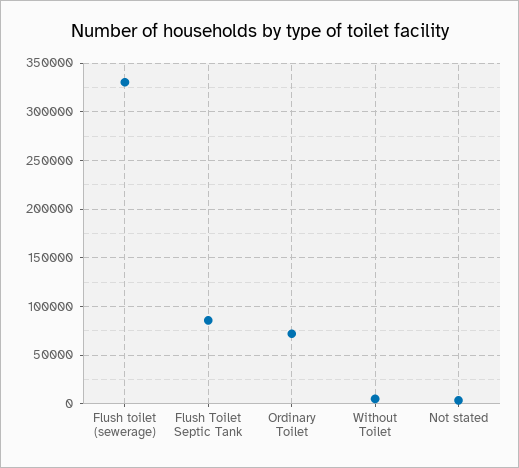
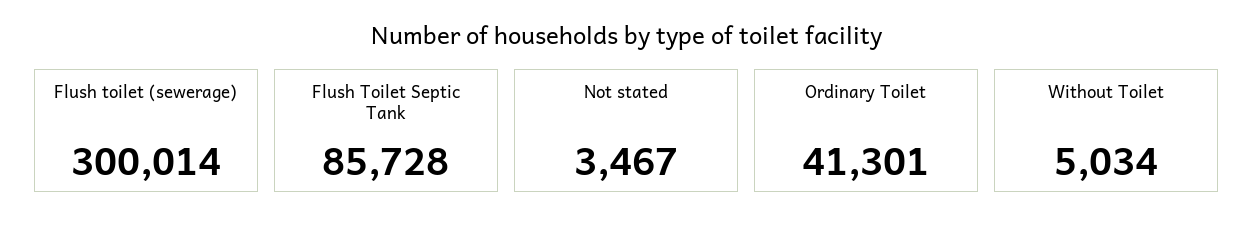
Flush toilet (sewerage): 330000 -> 300014
Ordinary Toilet: 70000 -> 41301

